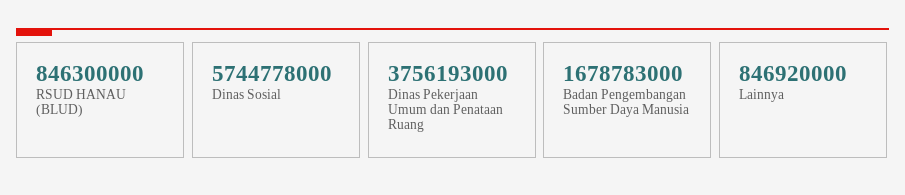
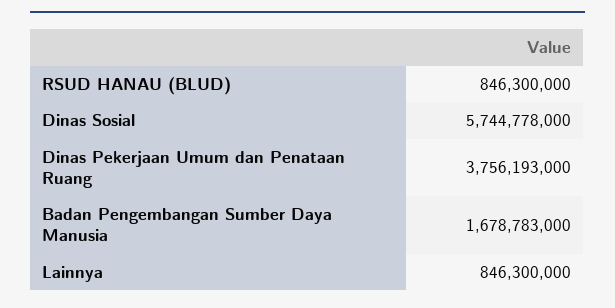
Lainnya: 846920000 -> 846300000

